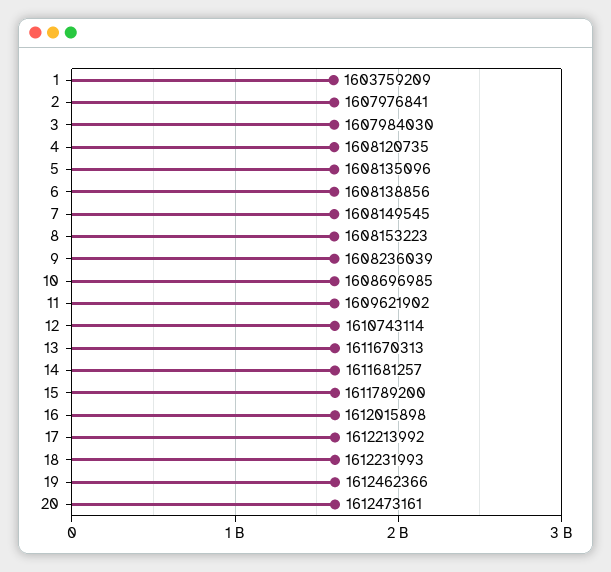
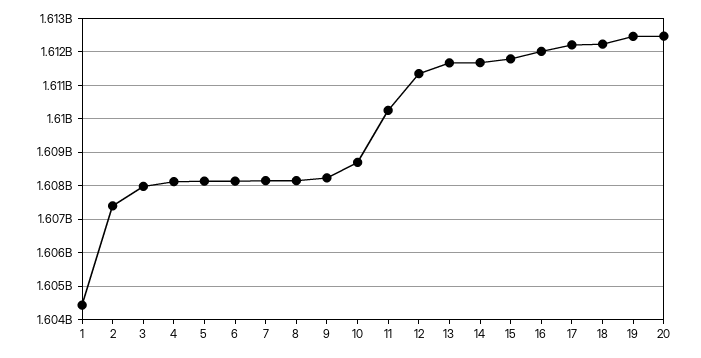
1: 1603759209 -> 1604400000
2: 1607976841 -> 1607400000
11: 1609621902 -> 1610200000
12: 1610743114 -> 1611400000

